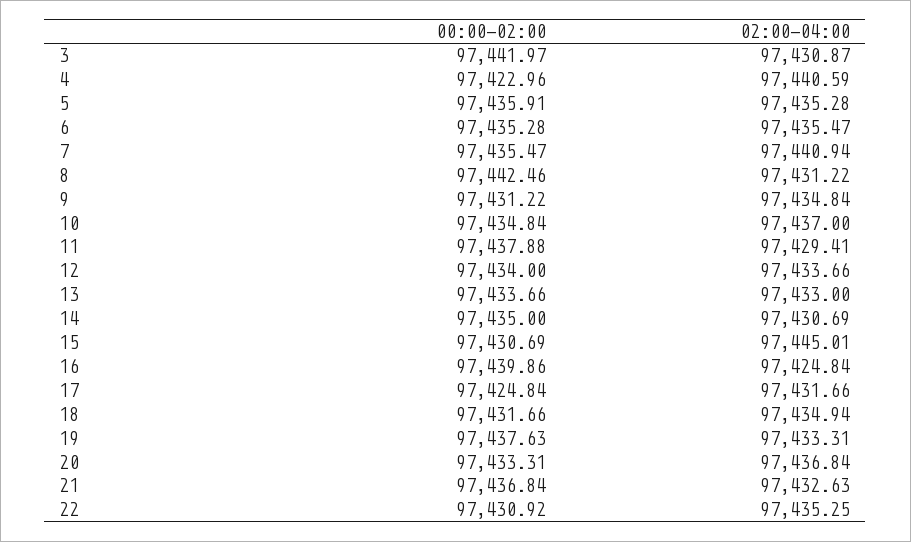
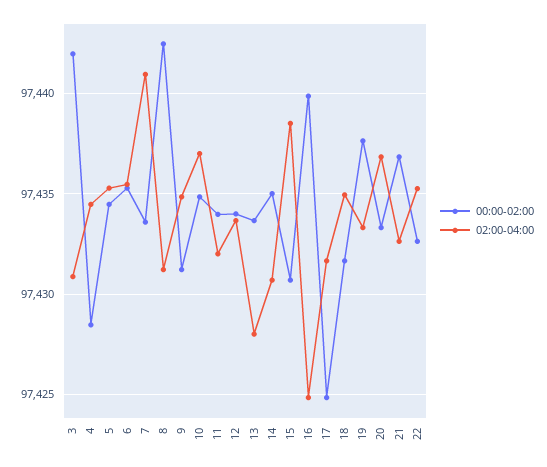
00:00-02:00, 4: 97422.96 -> 97428.5
02:00-04:00, 4: 97440.59 -> 97434.5
00:00-02:00, 5: 97435.91 -> 97434.5
00:00-02:00, 7: 97435.47 -> 97433.5
00:00-02:00, 11: 97437.88 -> 97434
02:00-04:00, 11: 97429.41 -> 97432
02:00-04:00, 13: 97433 -> 97428
02:00-04:00, 15: 97445.01 -> 97438.5
00:00-02:00, 22: 97430.92 -> 97432.5

